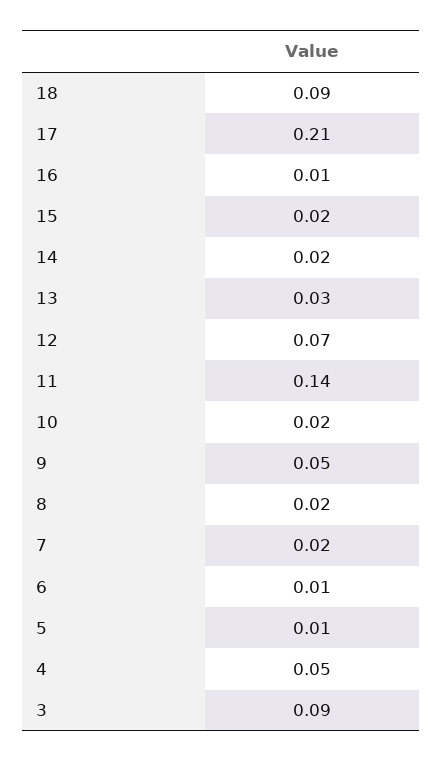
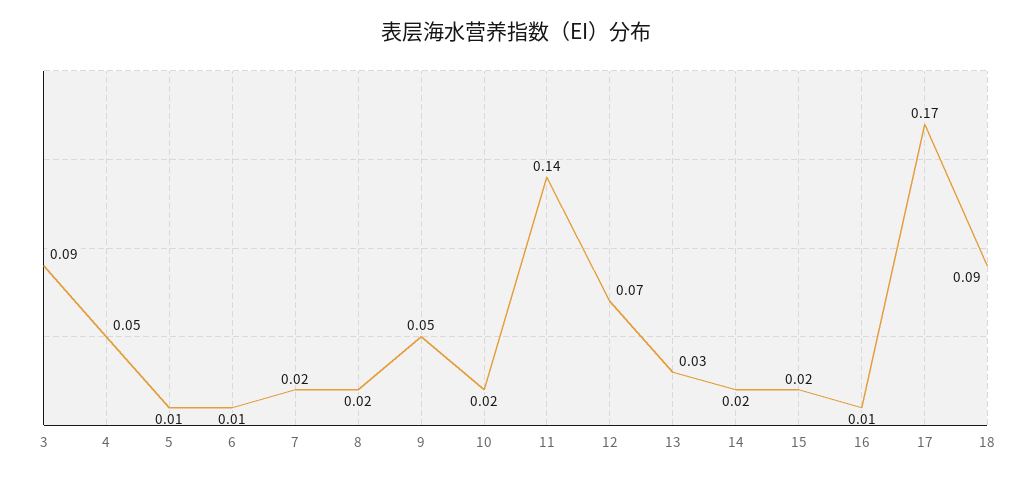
17: 0.21 -> 0.17

